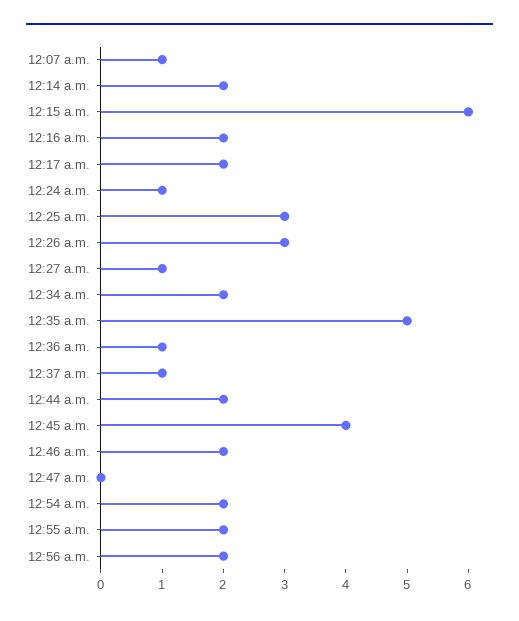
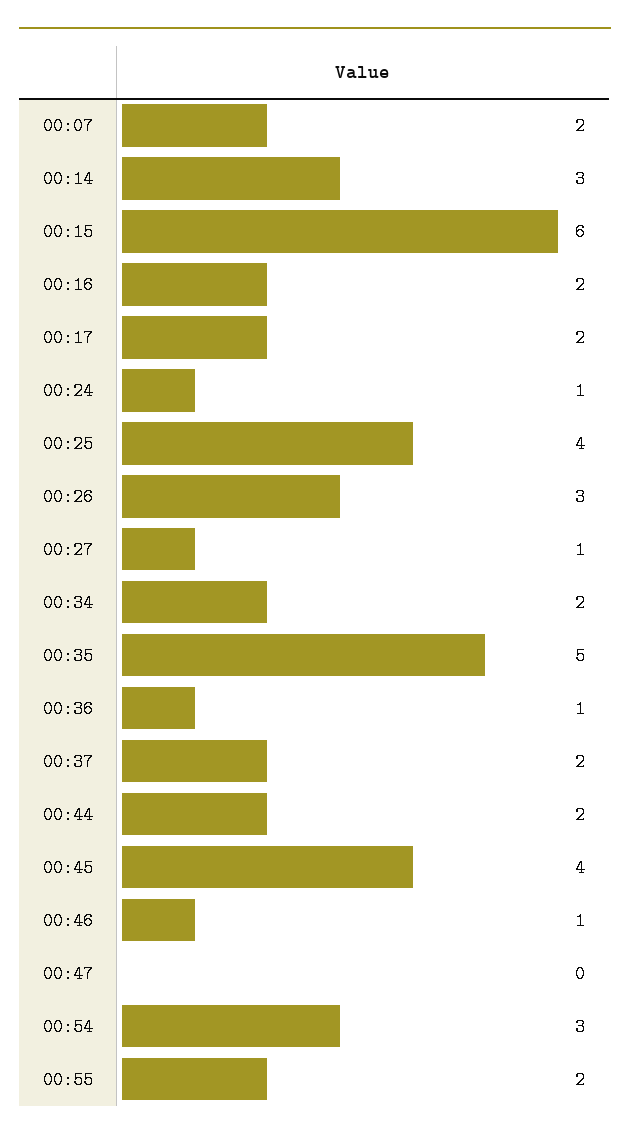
12:07 a.m.: 1 -> 2
12:14 a.m.: 2 -> 3
12:25 a.m.: 3 -> 4
12:37 a.m.: 1 -> 2
12:46 a.m.: 2 -> 1
12:54 a.m.: 2 -> 3
12:56 a.m.: 2 -> none

